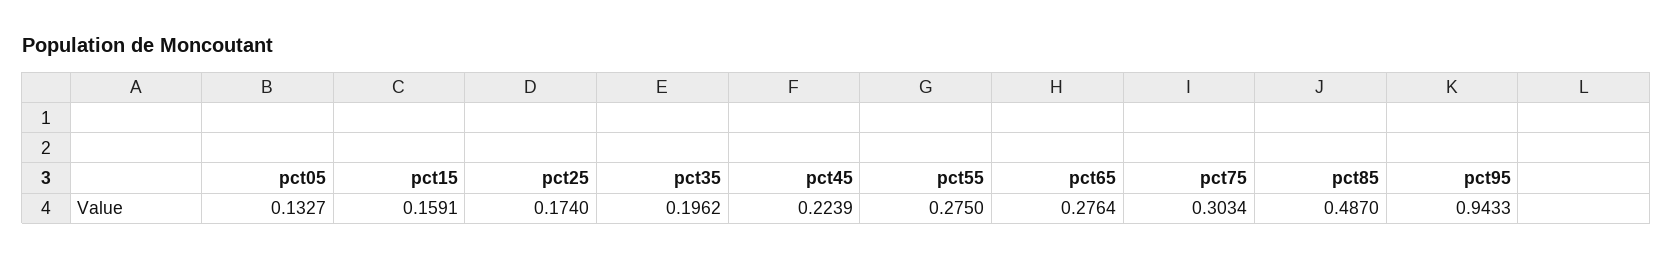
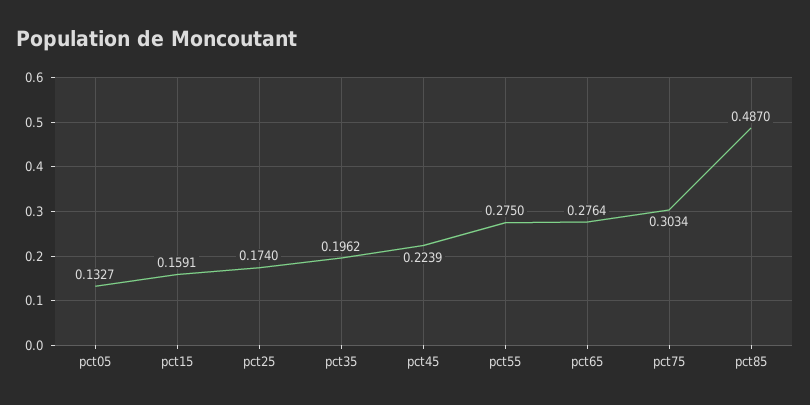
pct95: 0.9433 -> none

